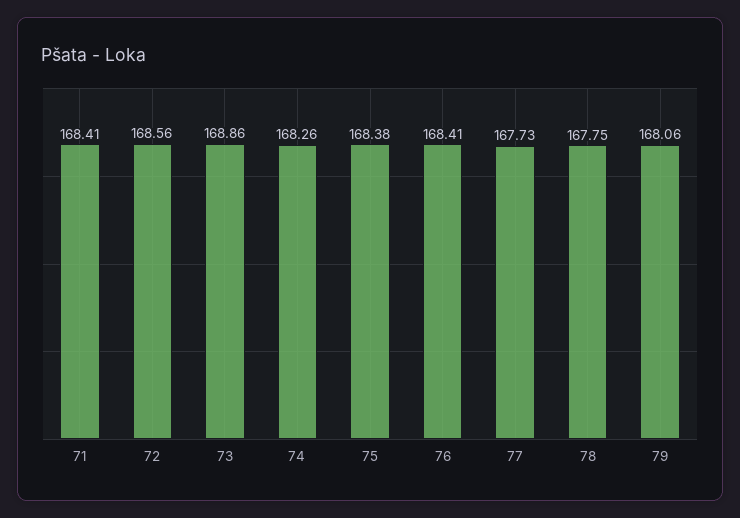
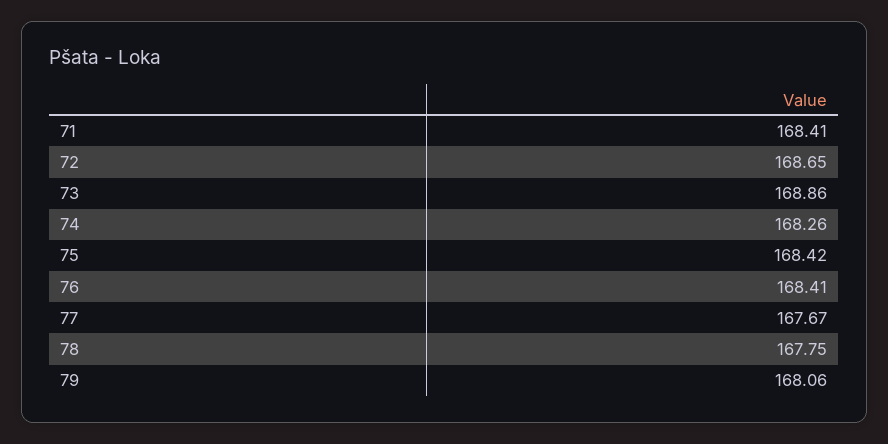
72: 168.56 -> 168.65
75: 168.38 -> 168.42
77: 167.73 -> 167.67

